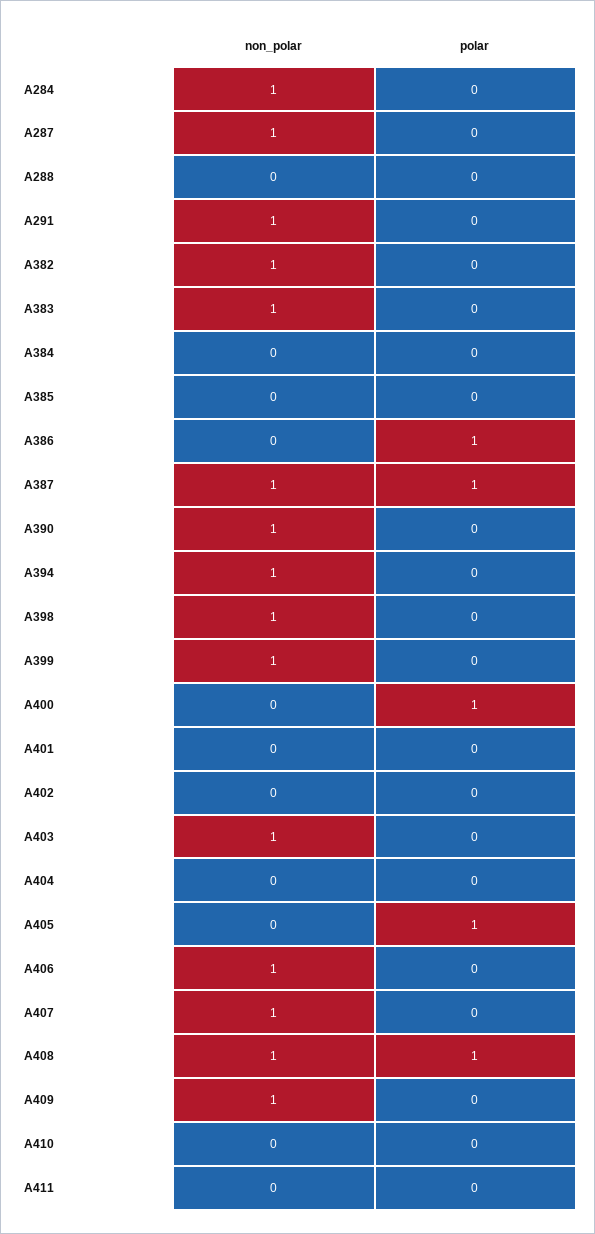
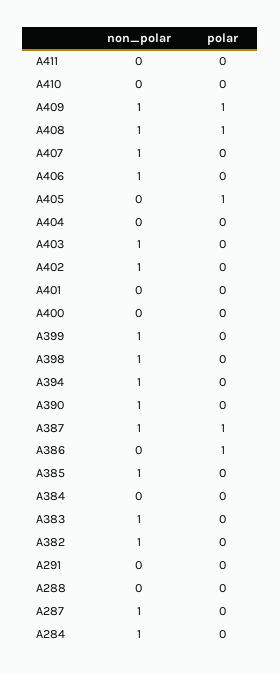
non_polar, A291: 1 -> 0
non_polar, A385: 0 -> 1
polar, A400: 1 -> 0
non_polar, A402: 0 -> 1
polar, A409: 0 -> 1

